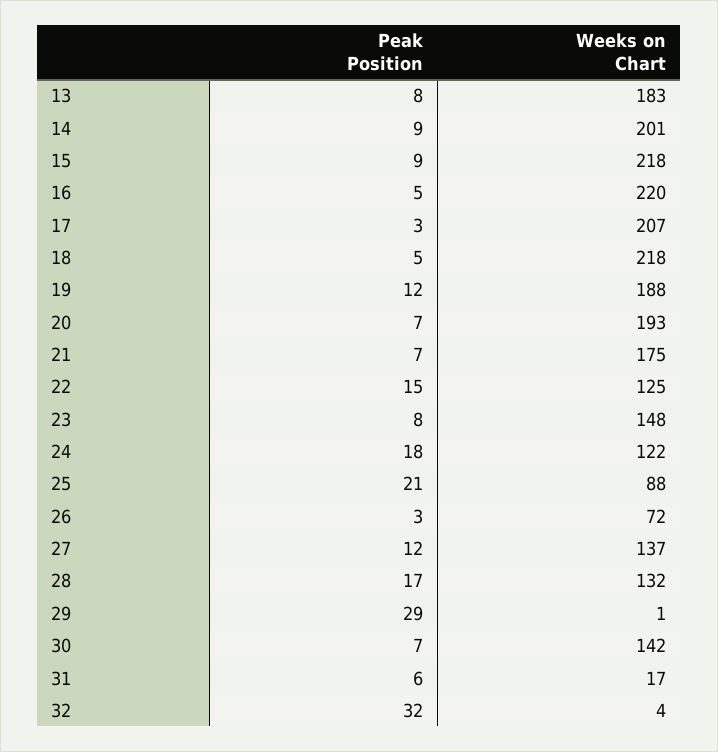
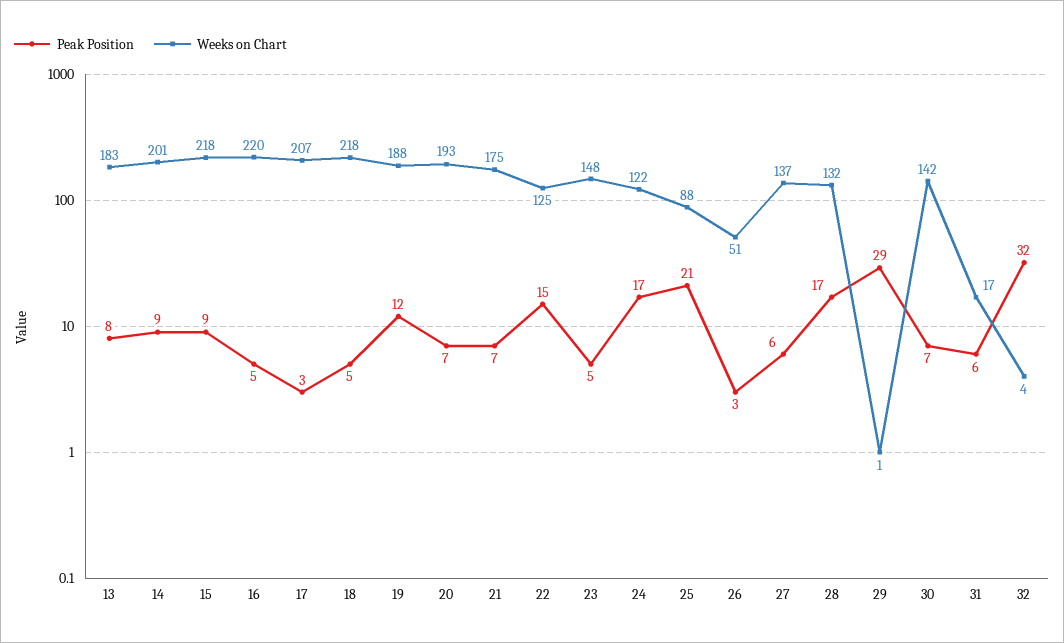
Peak Position, 23: 8 -> 5
Peak Position, 24: 18 -> 17
Weeks on Chart, 26: 72 -> 51
Peak Position, 27: 12 -> 6

